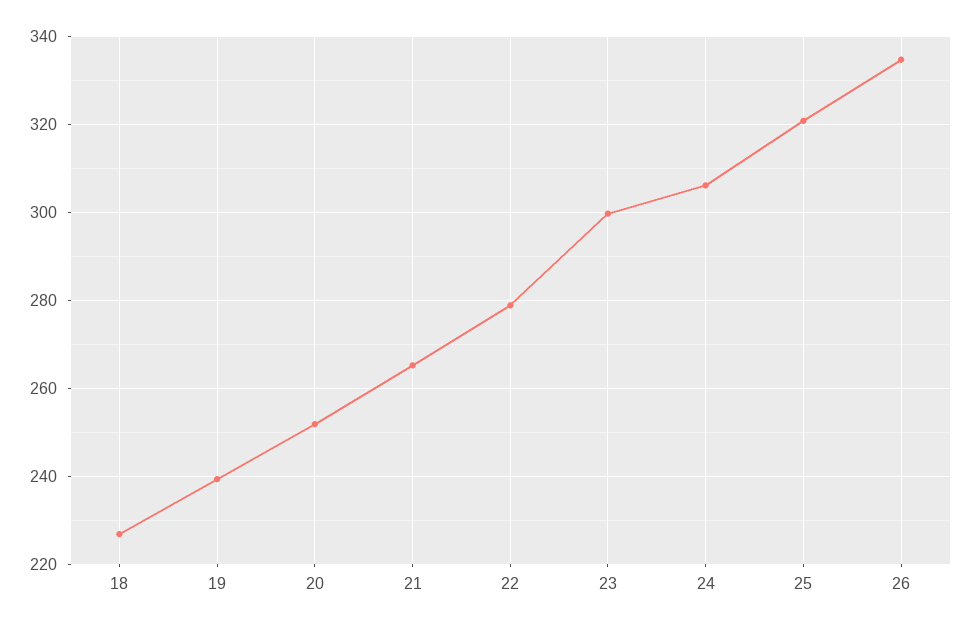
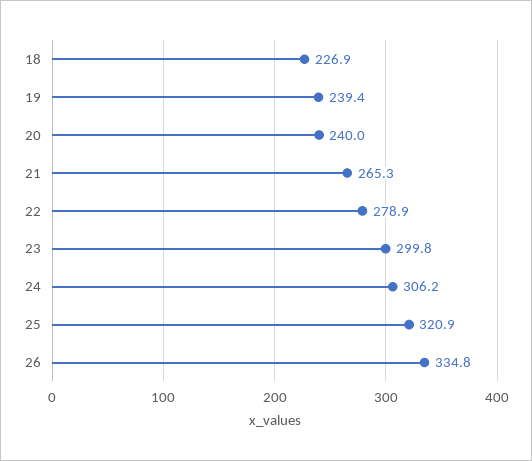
20: 252 -> 240

